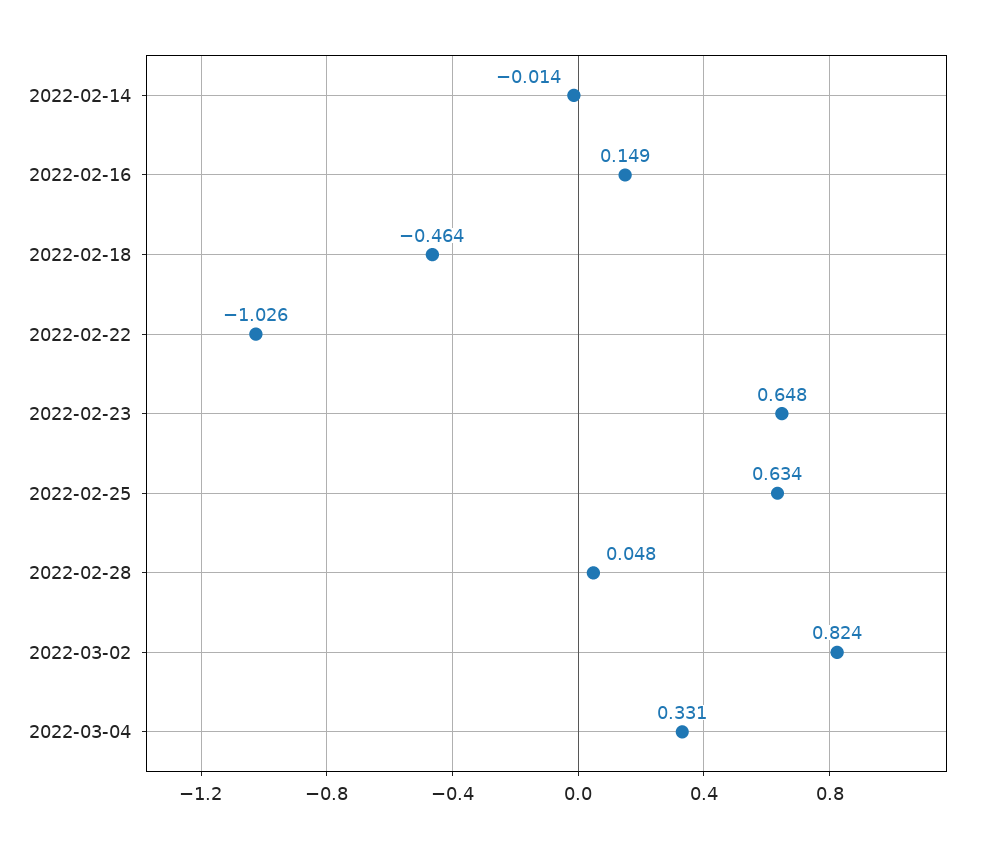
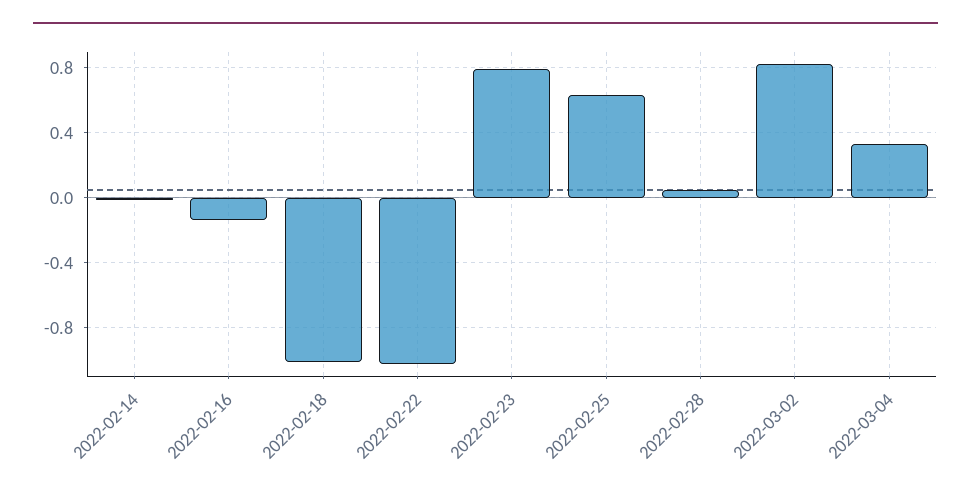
2022-02-16: 0.149 -> -0.15
2022-02-18: -0.464 -> -1
2022-02-23: 0.648 -> 0.8

